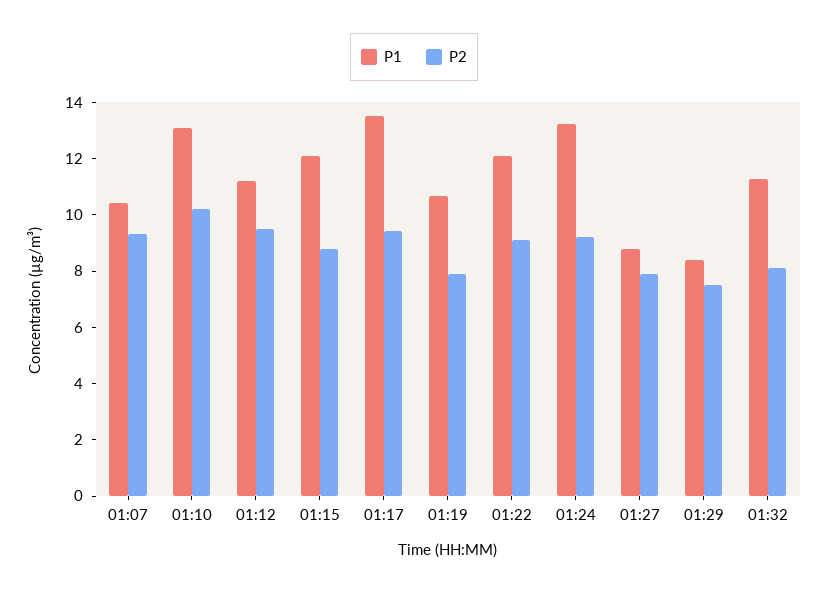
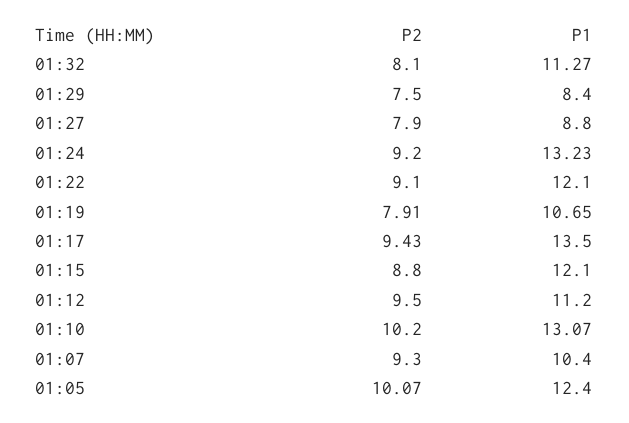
P2, 01:05: none -> 10.07
P1, 01:05: none -> 12.4

